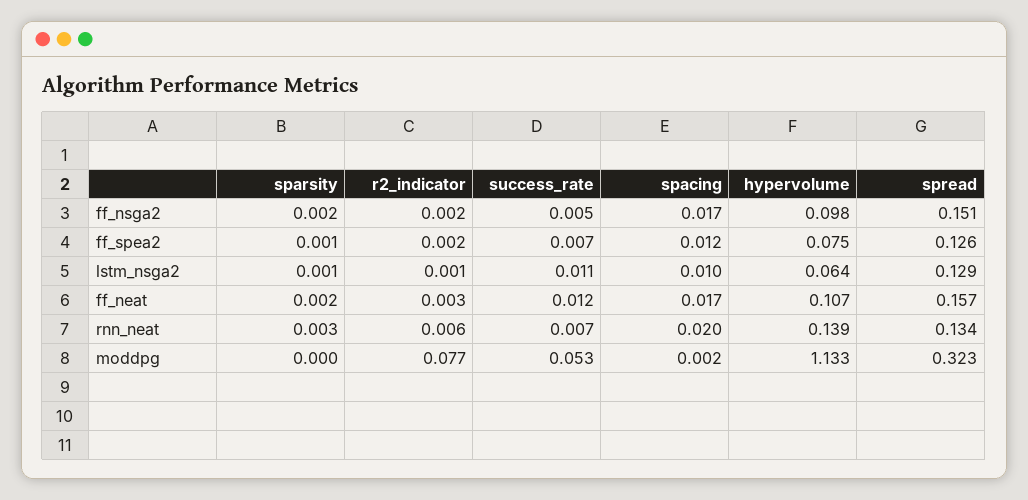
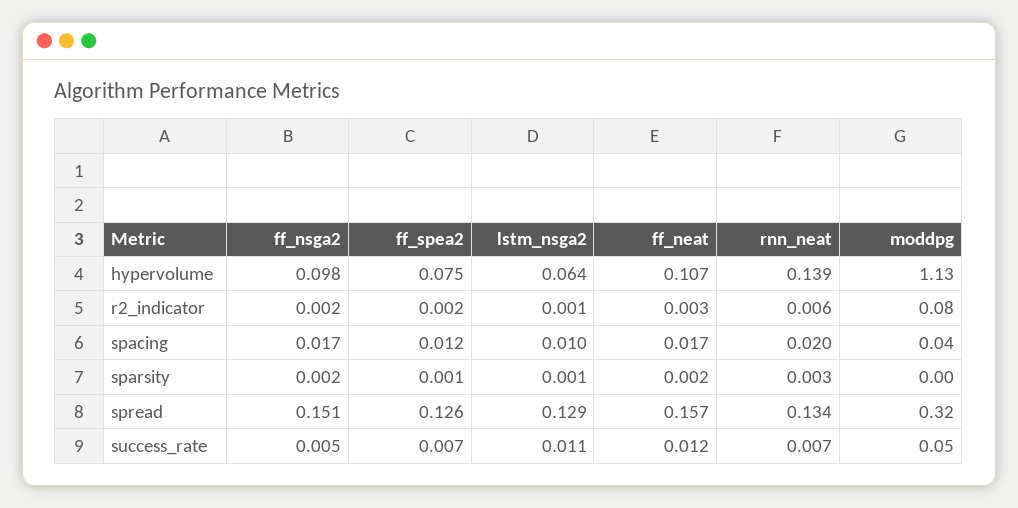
spacing, moddpg: 0.002 -> 0.04

